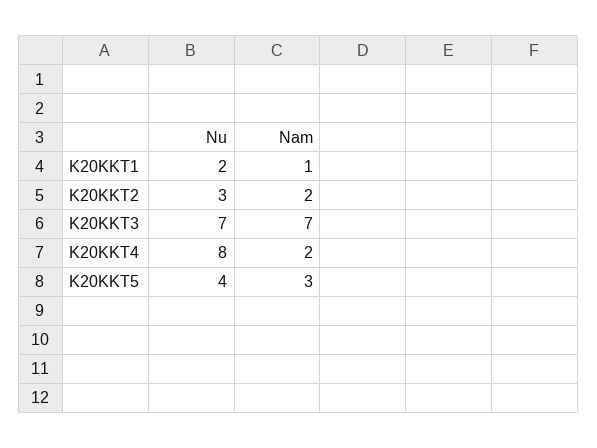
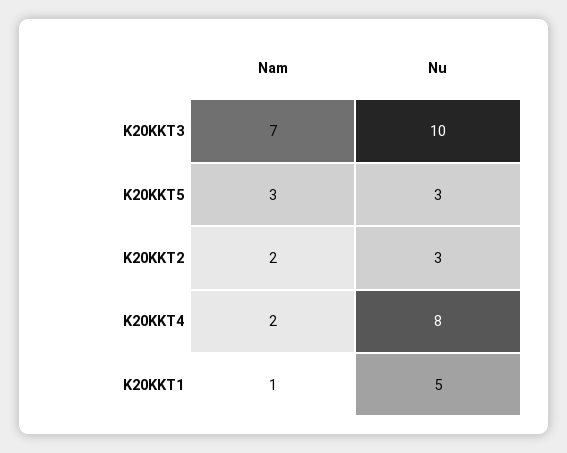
Nu, K20KKT1: 2 -> 5
Nu, K20KKT3: 7 -> 10
Nu, K20KKT5: 4 -> 3

